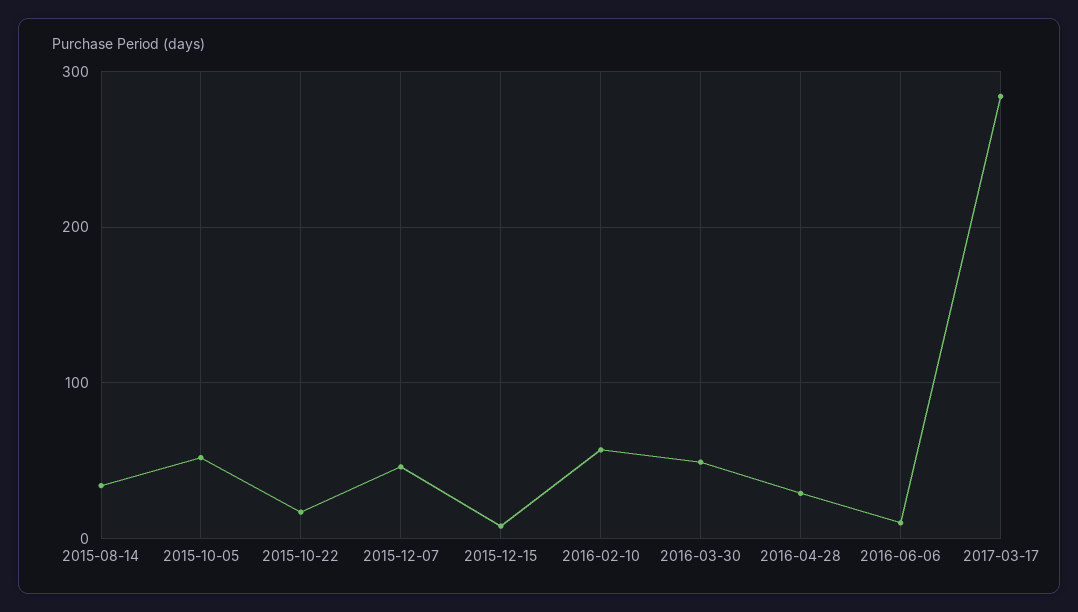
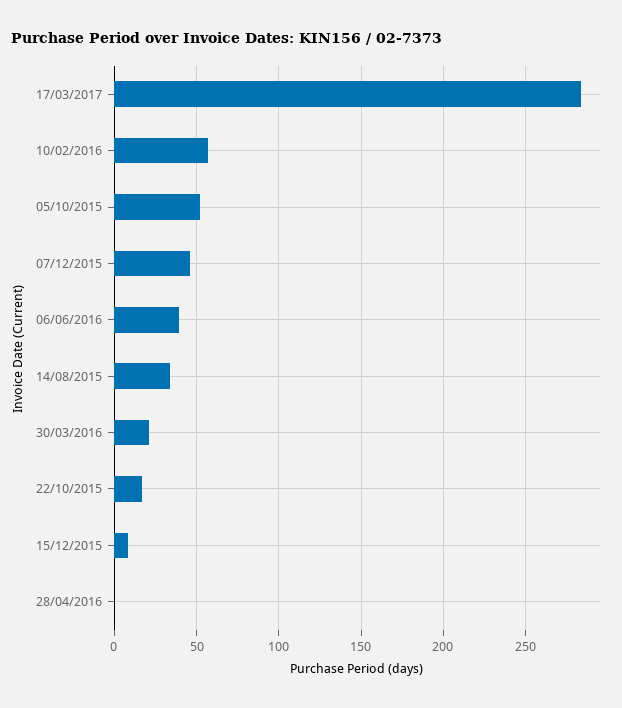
2016-03-30: 50 -> 20
2016-04-28: 30 -> 0
2016-06-06: 10 -> 40

